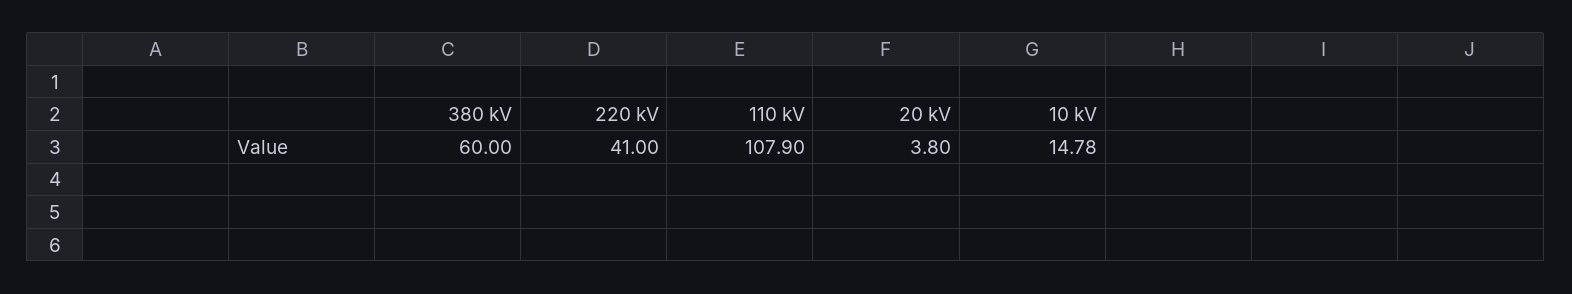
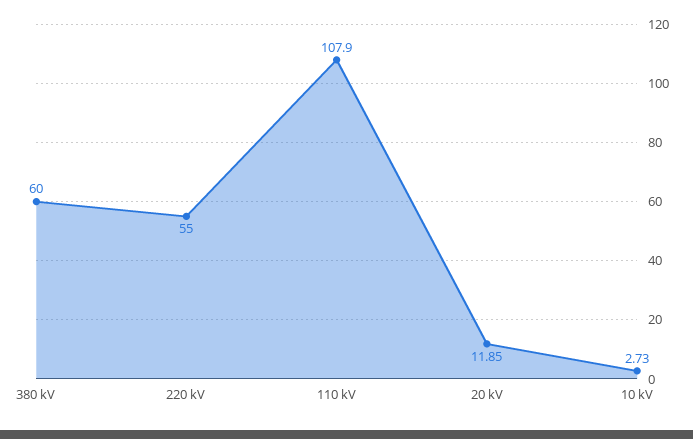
220 kV: 41 -> 55
20 kV: 3.8 -> 11.85
10 kV: 14.78 -> 2.73

